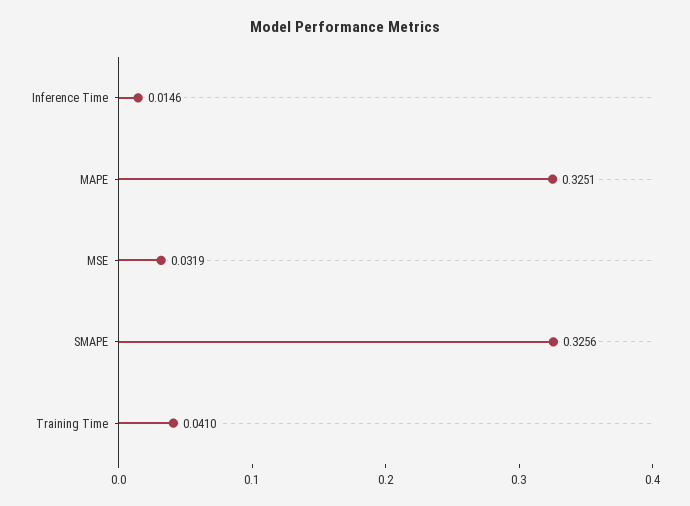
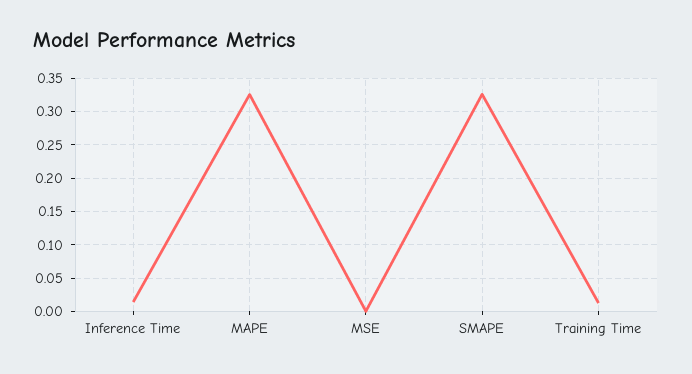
MSE: 0.0319 -> 0
Training Time: 0.041 -> 0.01

